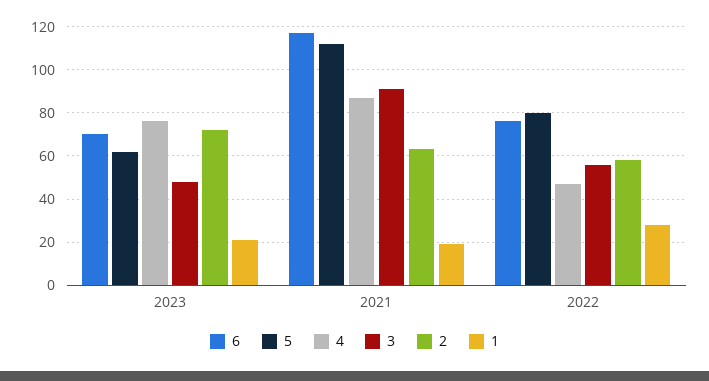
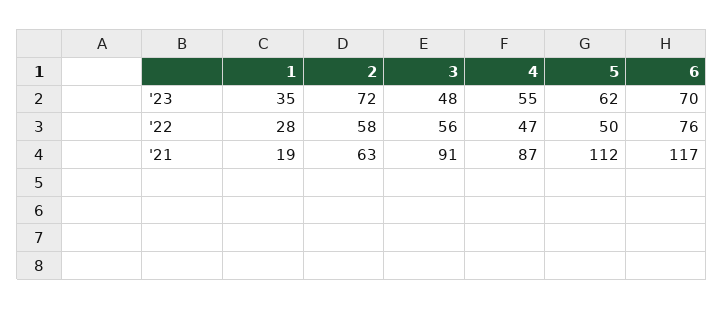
4, 2023: 75 -> 55
1, 2023: 20 -> 35
5, 2022: 80 -> 50

